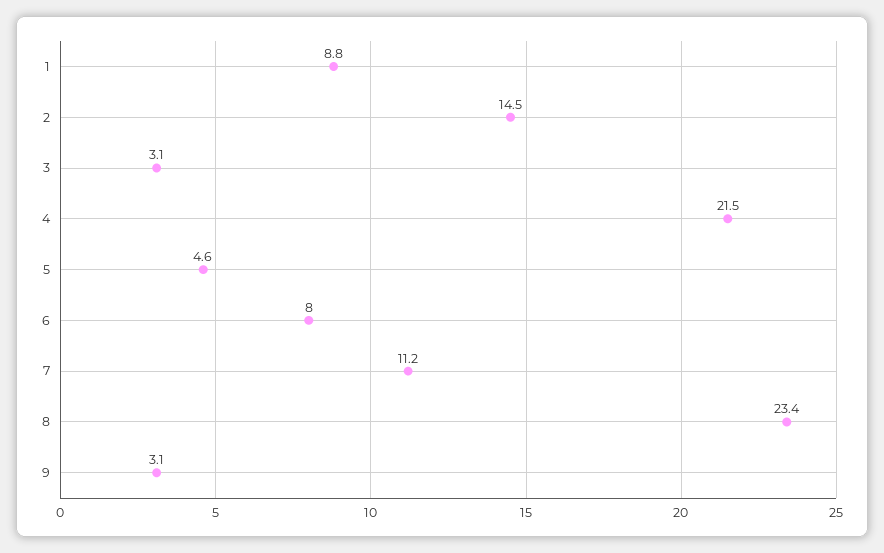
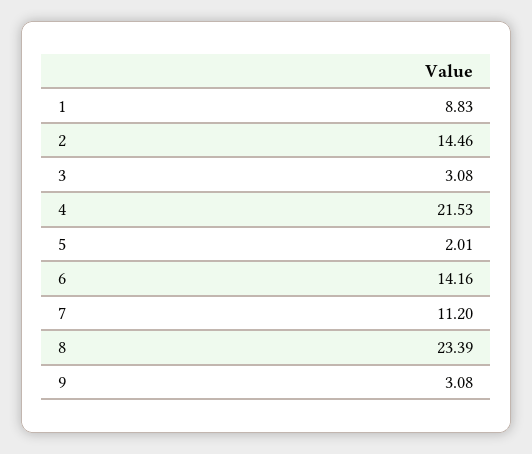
5: 4.6 -> 2.01
6: 8 -> 14.16

